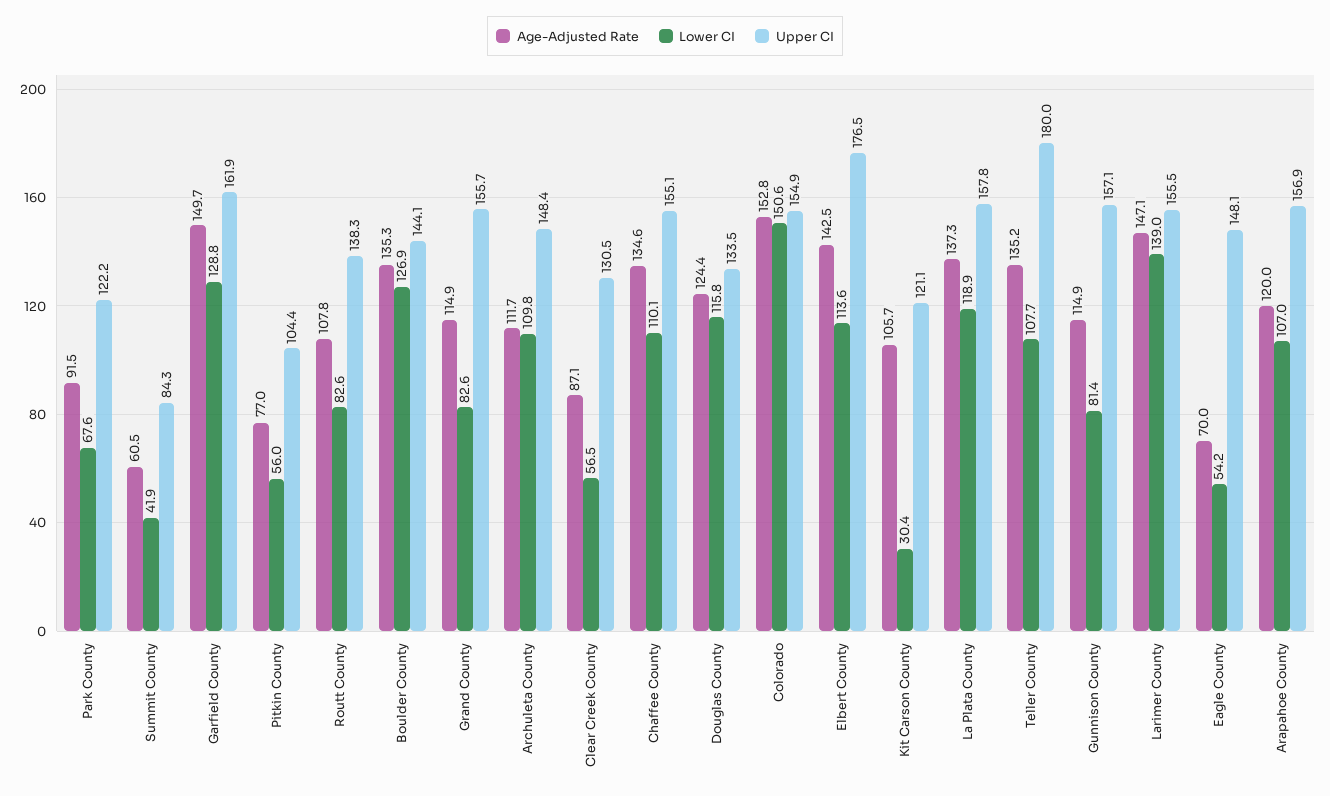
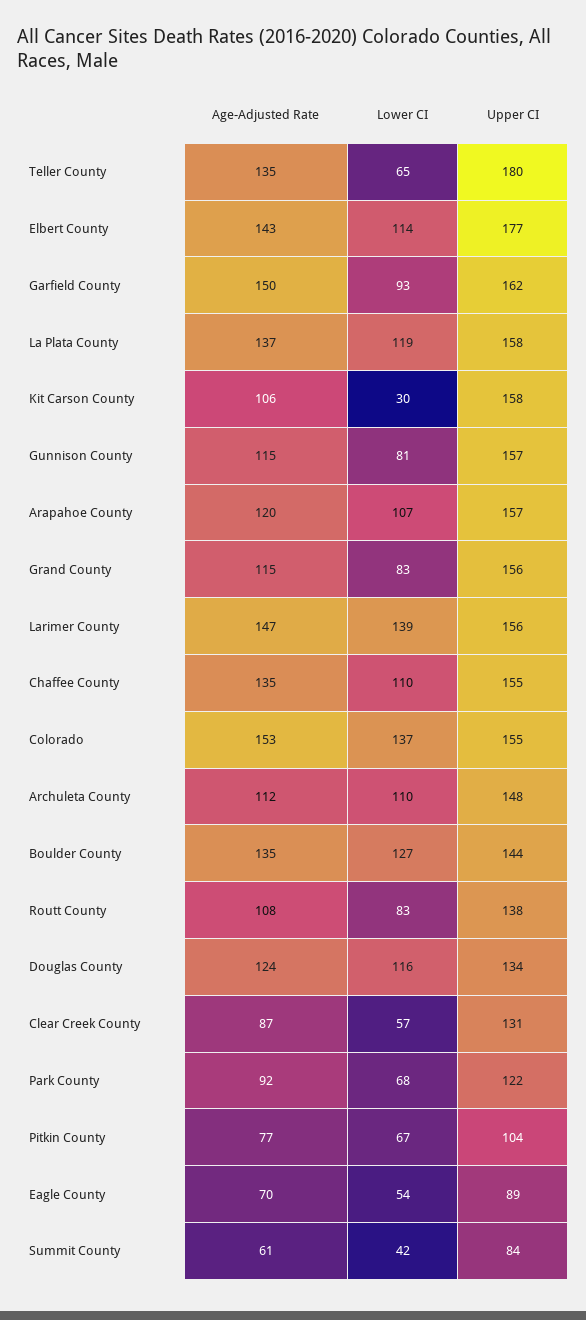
Lower CI, Garfield County: 128.8 -> 93
Lower CI, Pitkin County: 56 -> 67
Lower CI, Colorado: 150.6 -> 137
Upper CI, Kit Carson County: 121.1 -> 158
Lower CI, Teller County: 107.7 -> 65
Upper CI, Eagle County: 148.1 -> 89

